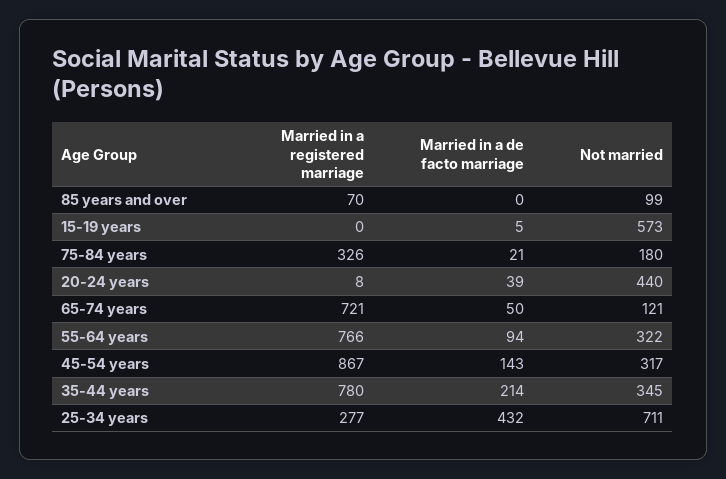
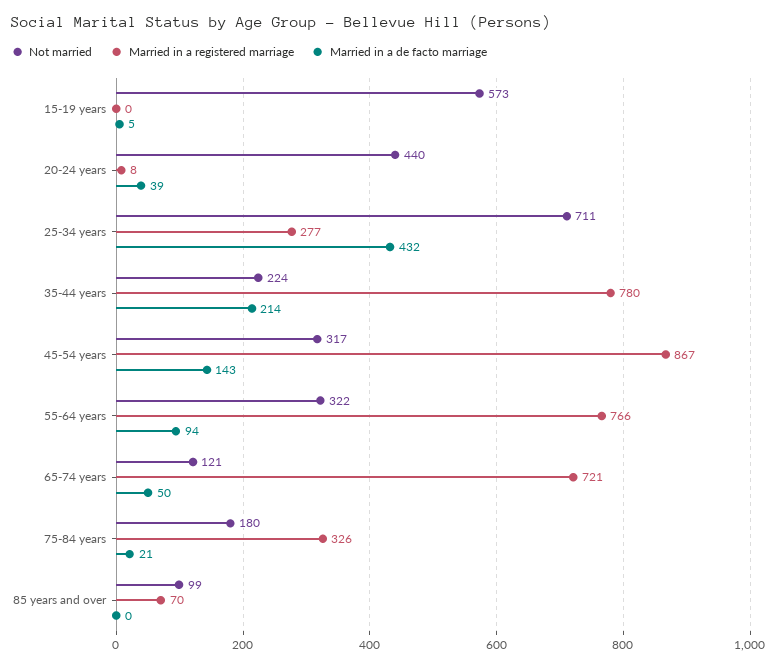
Not married, 35-44 years: 345 -> 224

